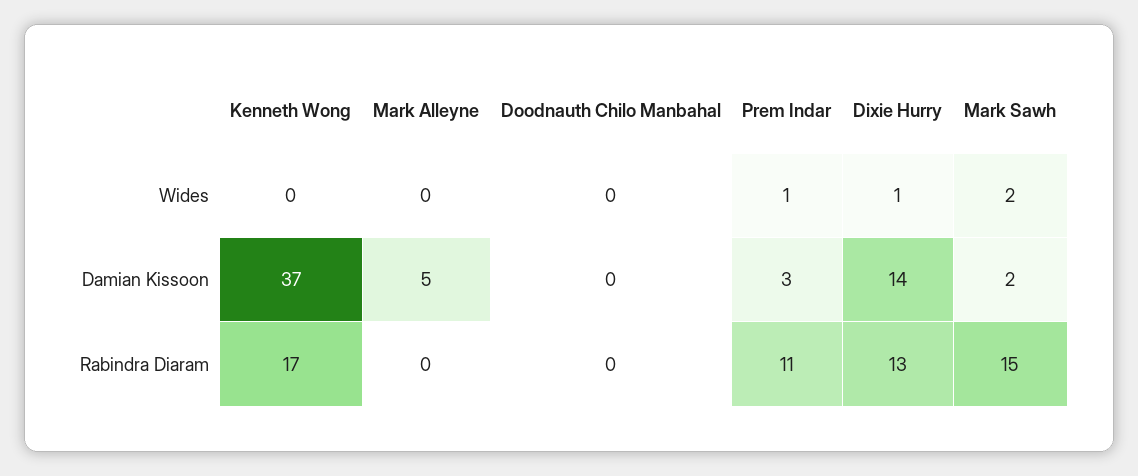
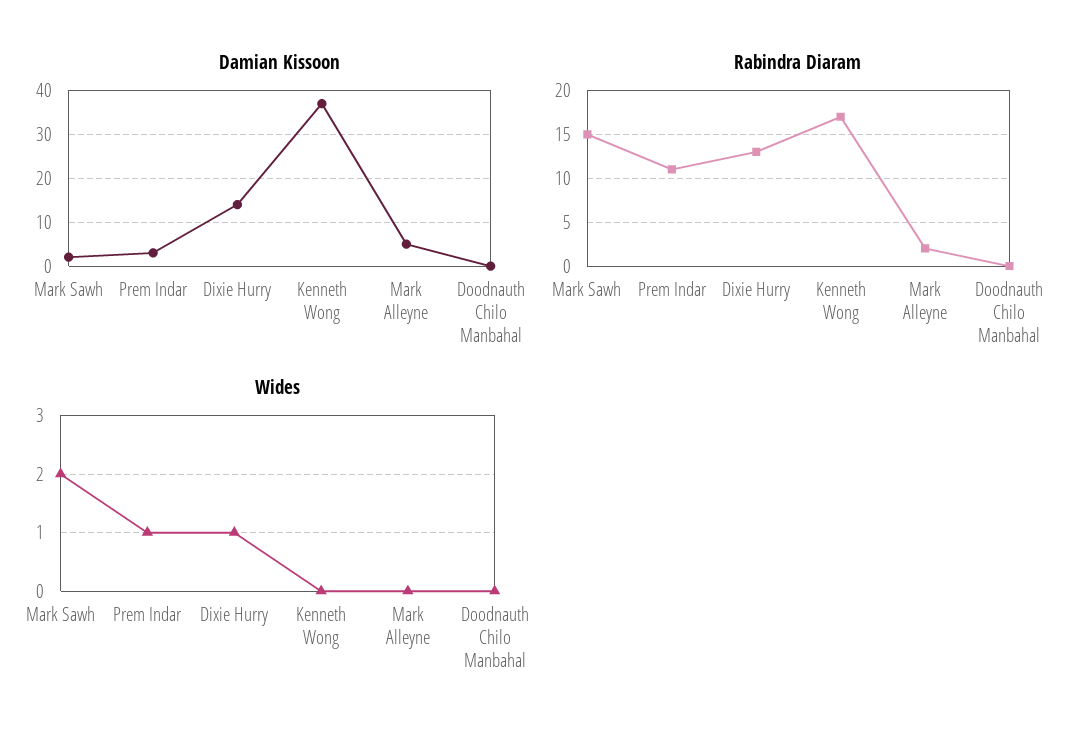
Rabindra Diaram, Mark Alleyne: 0 -> 2

